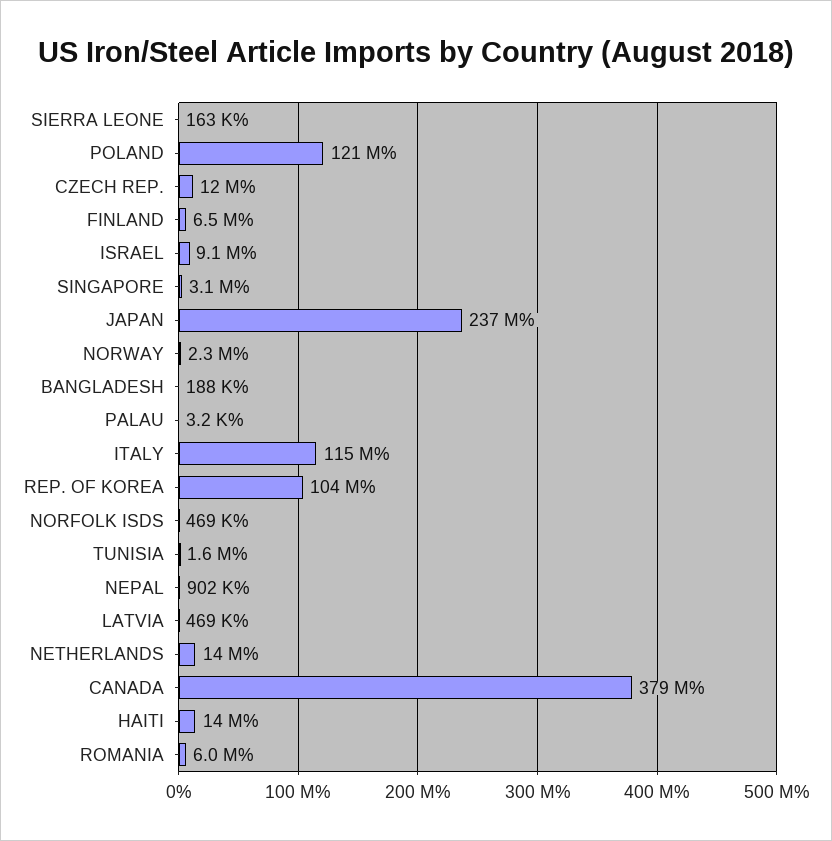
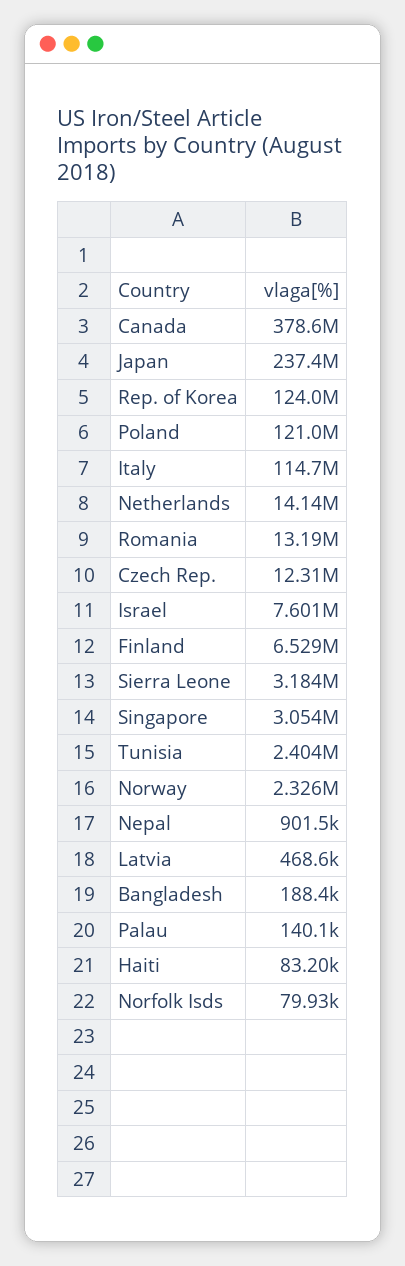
SIERRA LEONE: 163000 -> 3184000
ISRAEL: 9100000 -> 7601000
PALAU: 3200 -> 140100
REP. OF KOREA: 104000000 -> 124000000
NORFOLK ISDS: 469000 -> 79930
TUNISIA: 1600000 -> 2404000
HAITI: 14000000 -> 83200
ROMANIA: 6000000 -> 13190000

